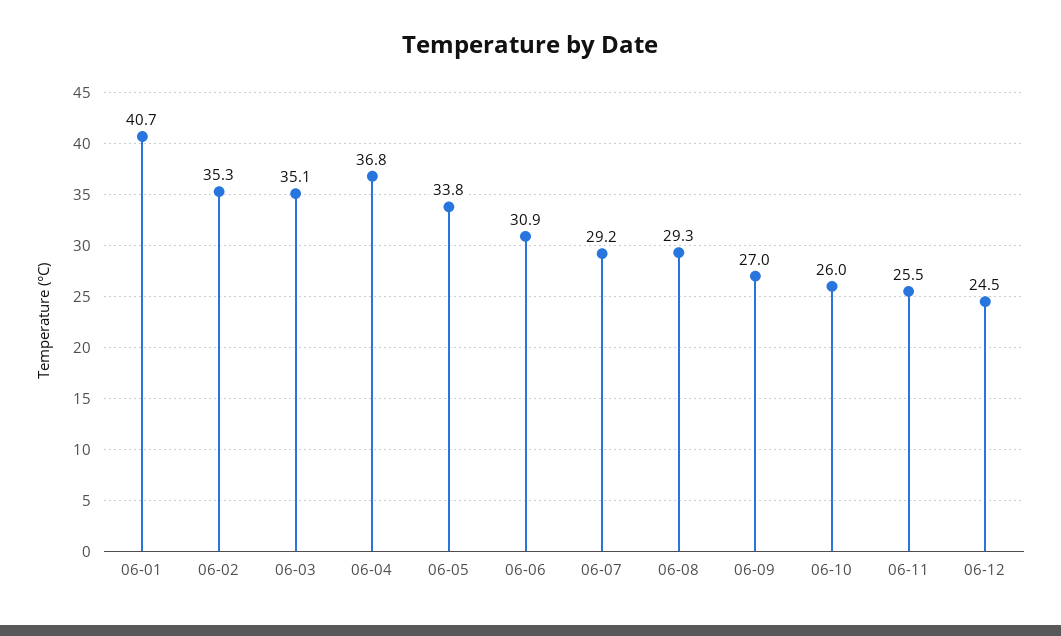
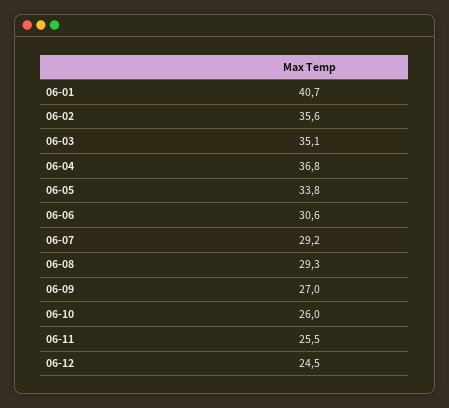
06-02: 35.3 -> 35.6
06-06: 30.9 -> 30.6

